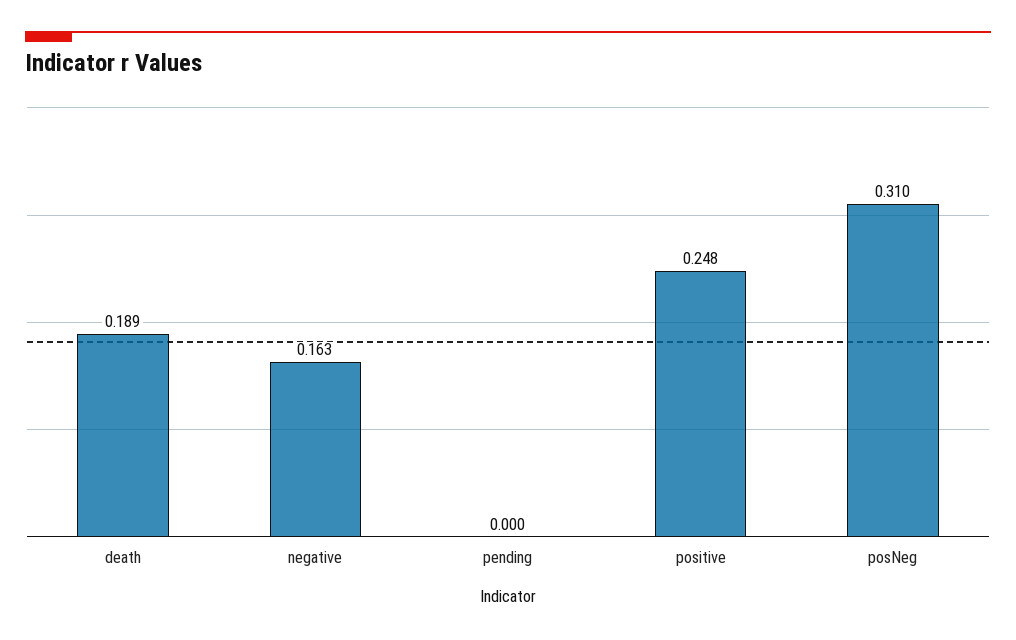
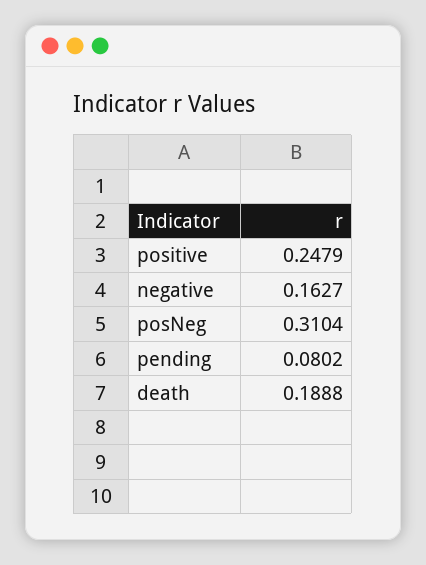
pending: 0 -> 0.0802

